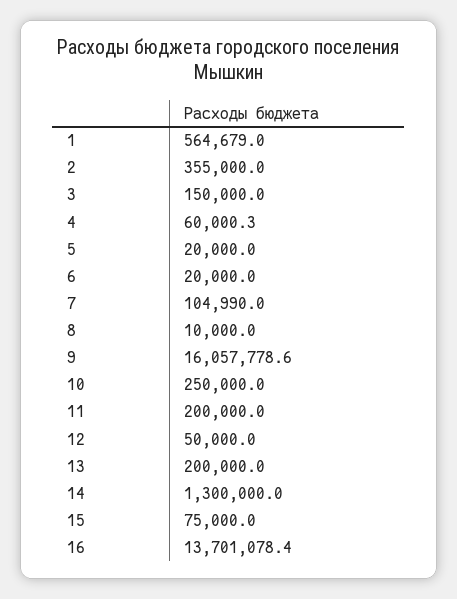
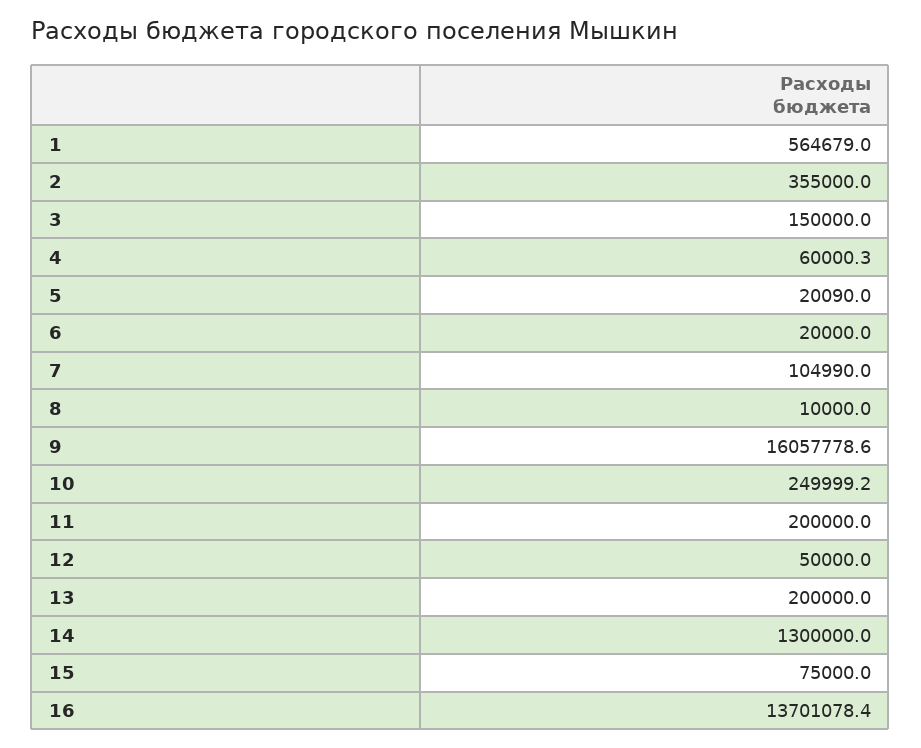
5: 20000 -> 20090
10: 250000 -> 249999.2

